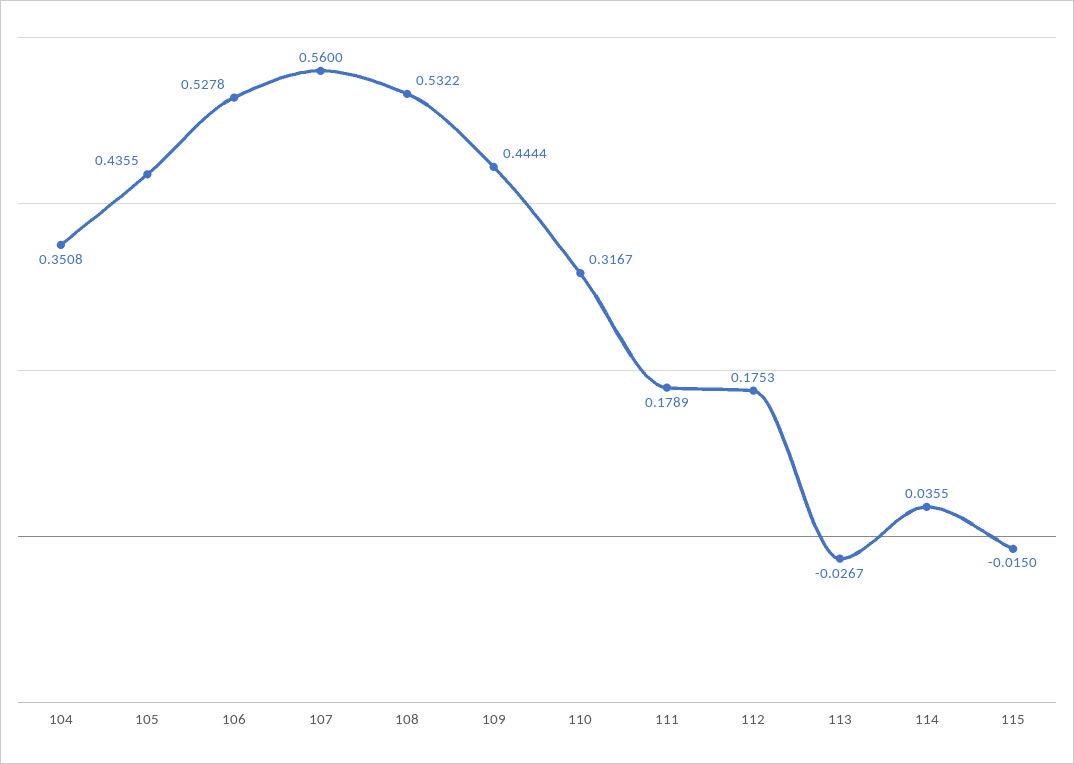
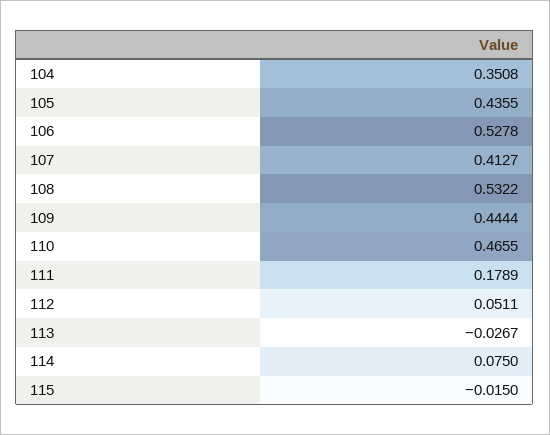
107: 0.56 -> 0.4127
110: 0.3167 -> 0.4655
112: 0.1753 -> 0.0511
114: 0.0355 -> 0.075

